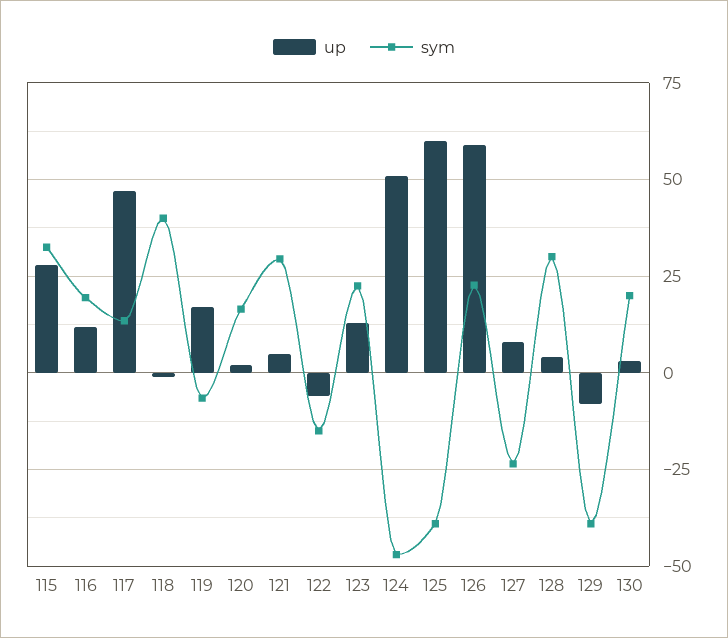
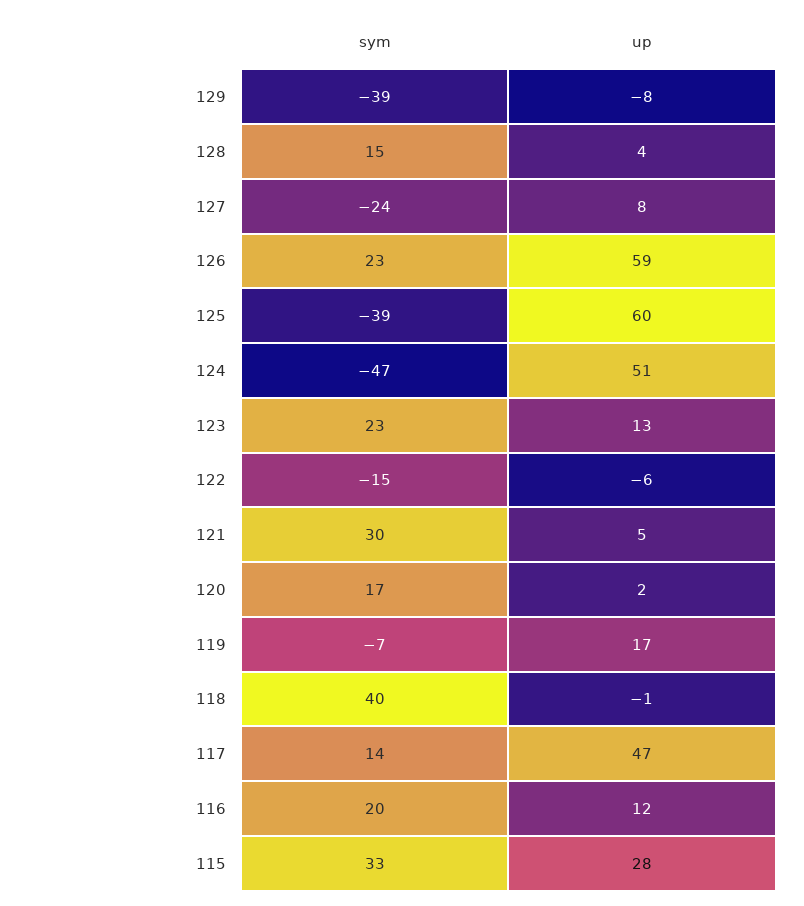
sym, 128: 30 -> 15
up, 130: 2.5 -> none
sym, 130: 20 -> none

